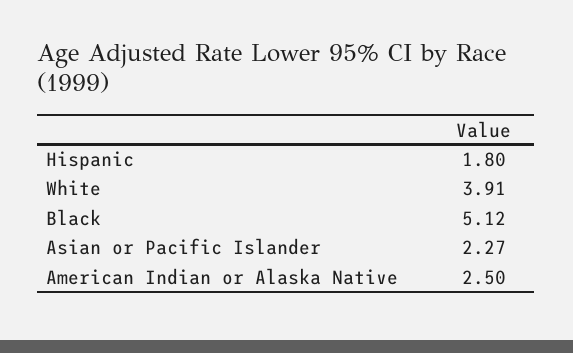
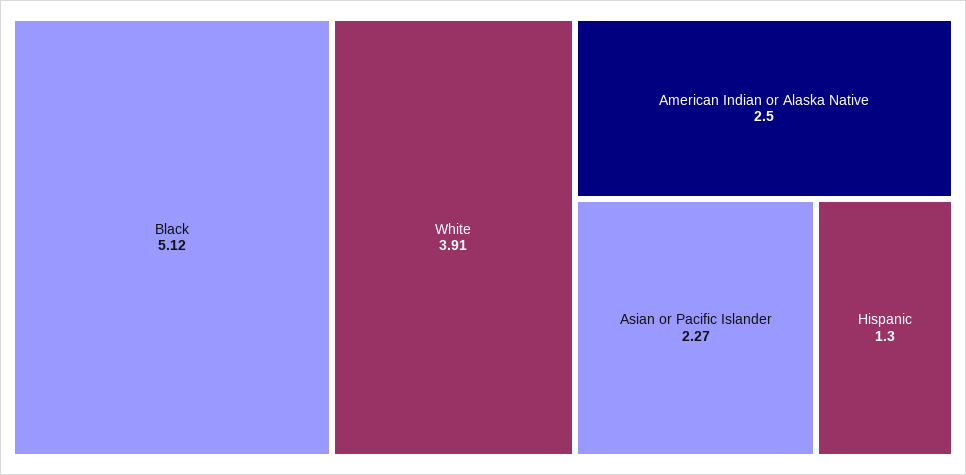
Hispanic: 1.8 -> 1.3

